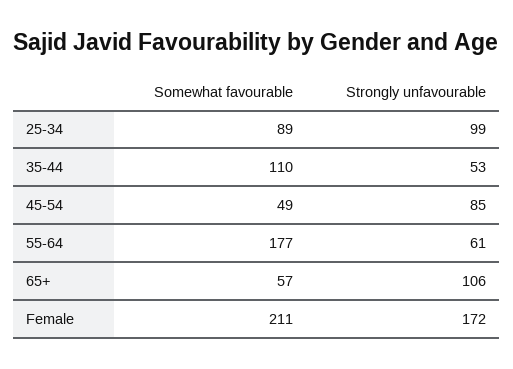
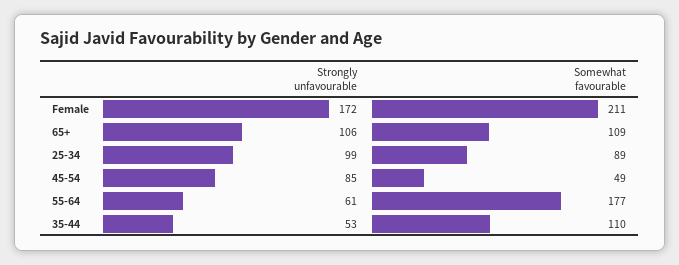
Somewhat favourable, 65+: 57 -> 109

